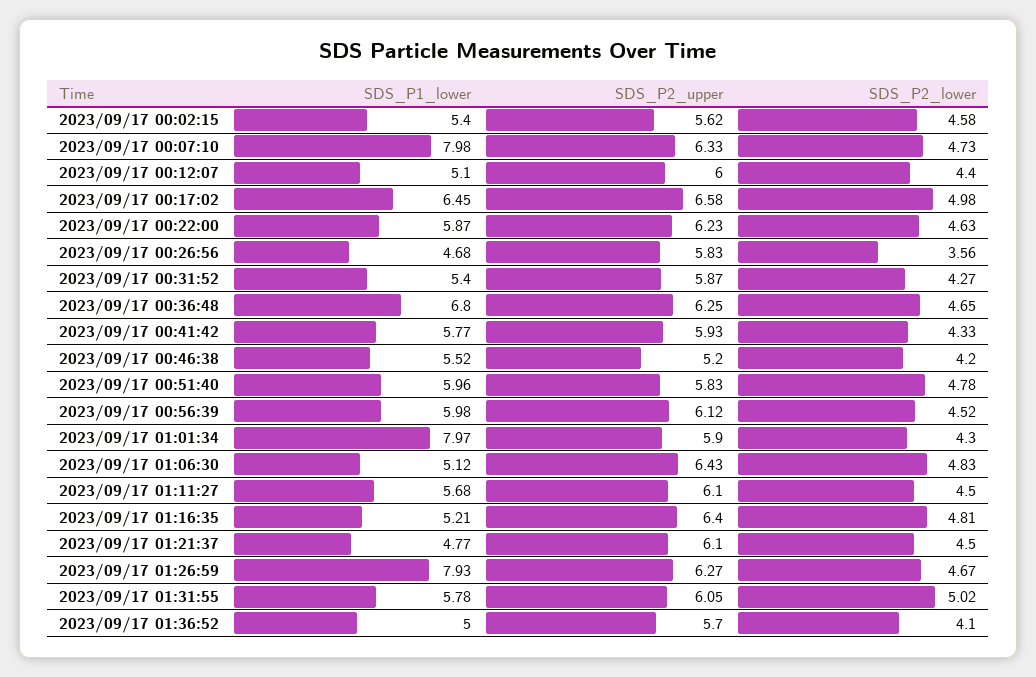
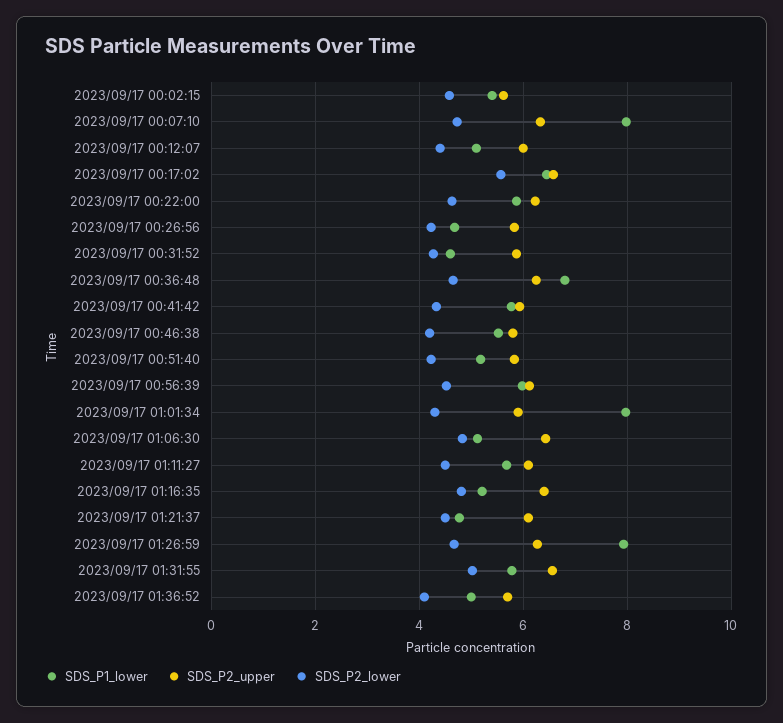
SDS_P2_lower, 2023/09/17 00:17:02: 4.98 -> 5.6
SDS_P2_lower, 2023/09/17 00:26:56: 3.56 -> 4.2
SDS_P1_lower, 2023/09/17 00:31:52: 5.4 -> 4.6
SDS_P2_upper, 2023/09/17 00:46:38: 5.2 -> 5.8
SDS_P1_lower, 2023/09/17 00:51:40: 5.96 -> 5.2
SDS_P2_lower, 2023/09/17 00:51:40: 4.78 -> 4.2
SDS_P2_upper, 2023/09/17 01:31:55: 6.05 -> 6.6

